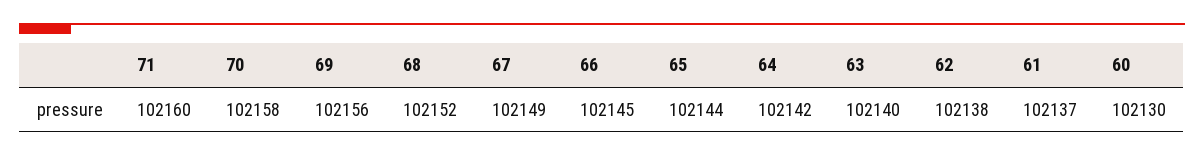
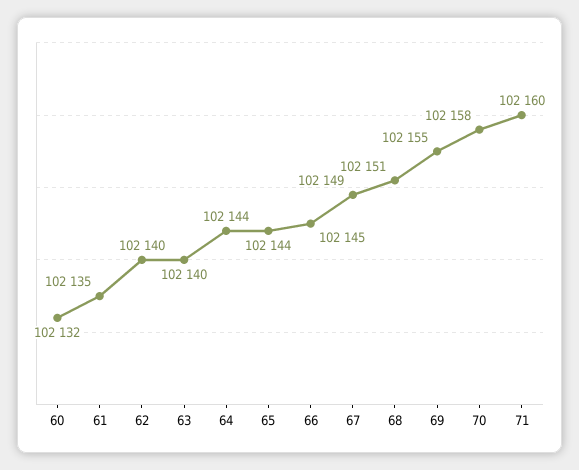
69: 102156 -> 102155
68: 102152 -> 102151
64: 102142 -> 102144
62: 102138 -> 102140
61: 102137 -> 102135
60: 102130 -> 102132

